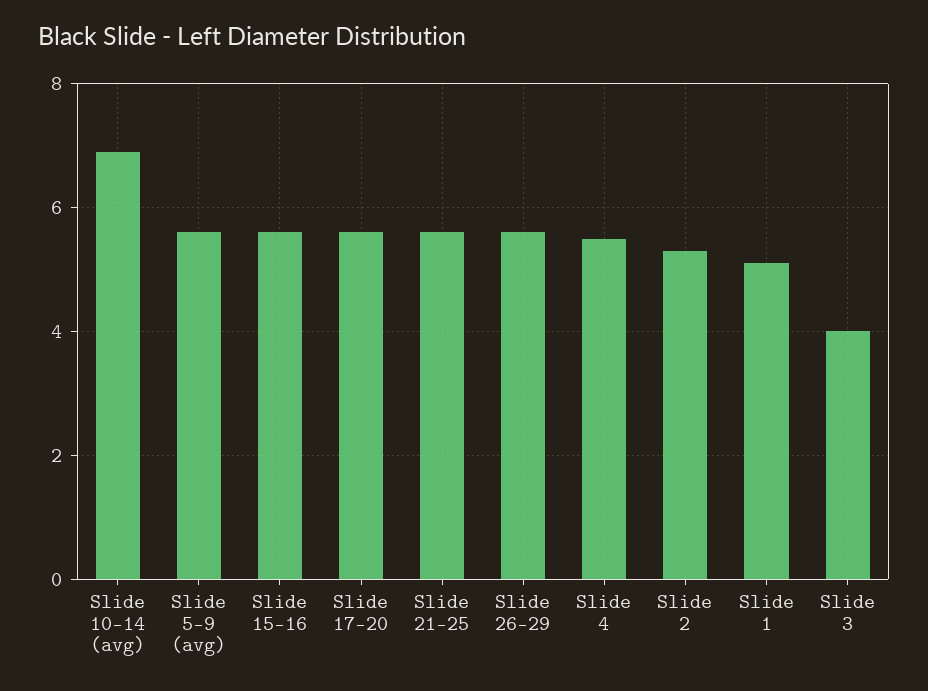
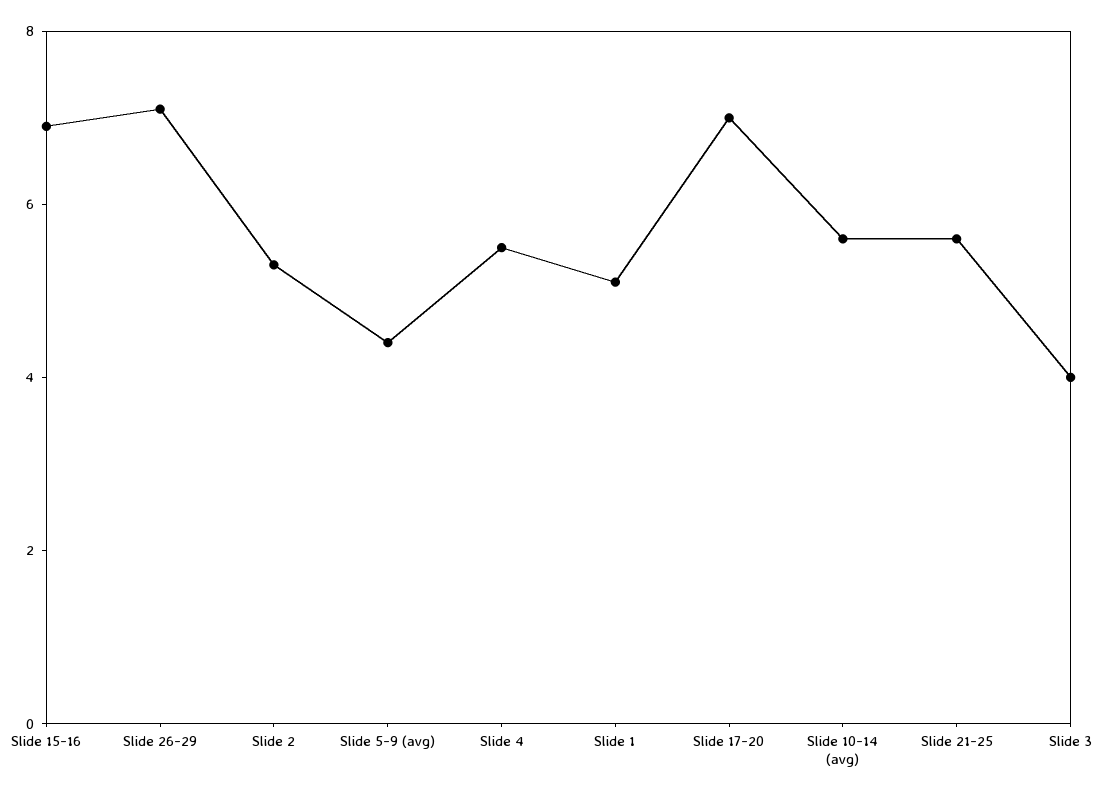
Slide 10-14 (avg): 7 -> 5.5
Slide 5-9 (avg): 5.5 -> 4.5
Slide 15-16: 5.5 -> 7
Slide 17-20: 5.5 -> 7
Slide 26-29: 5.5 -> 7

